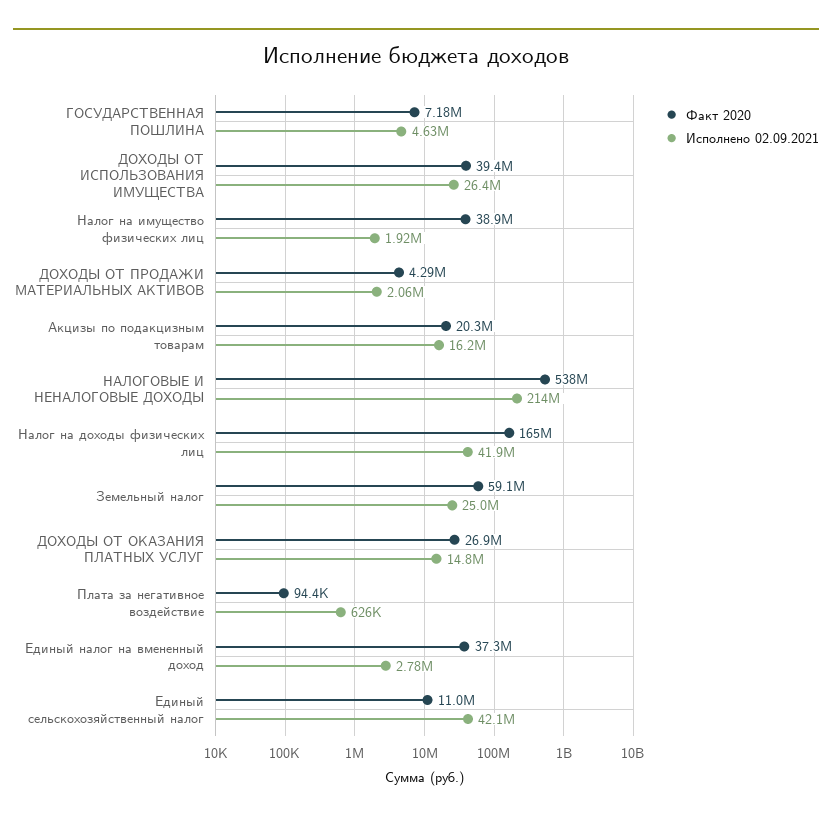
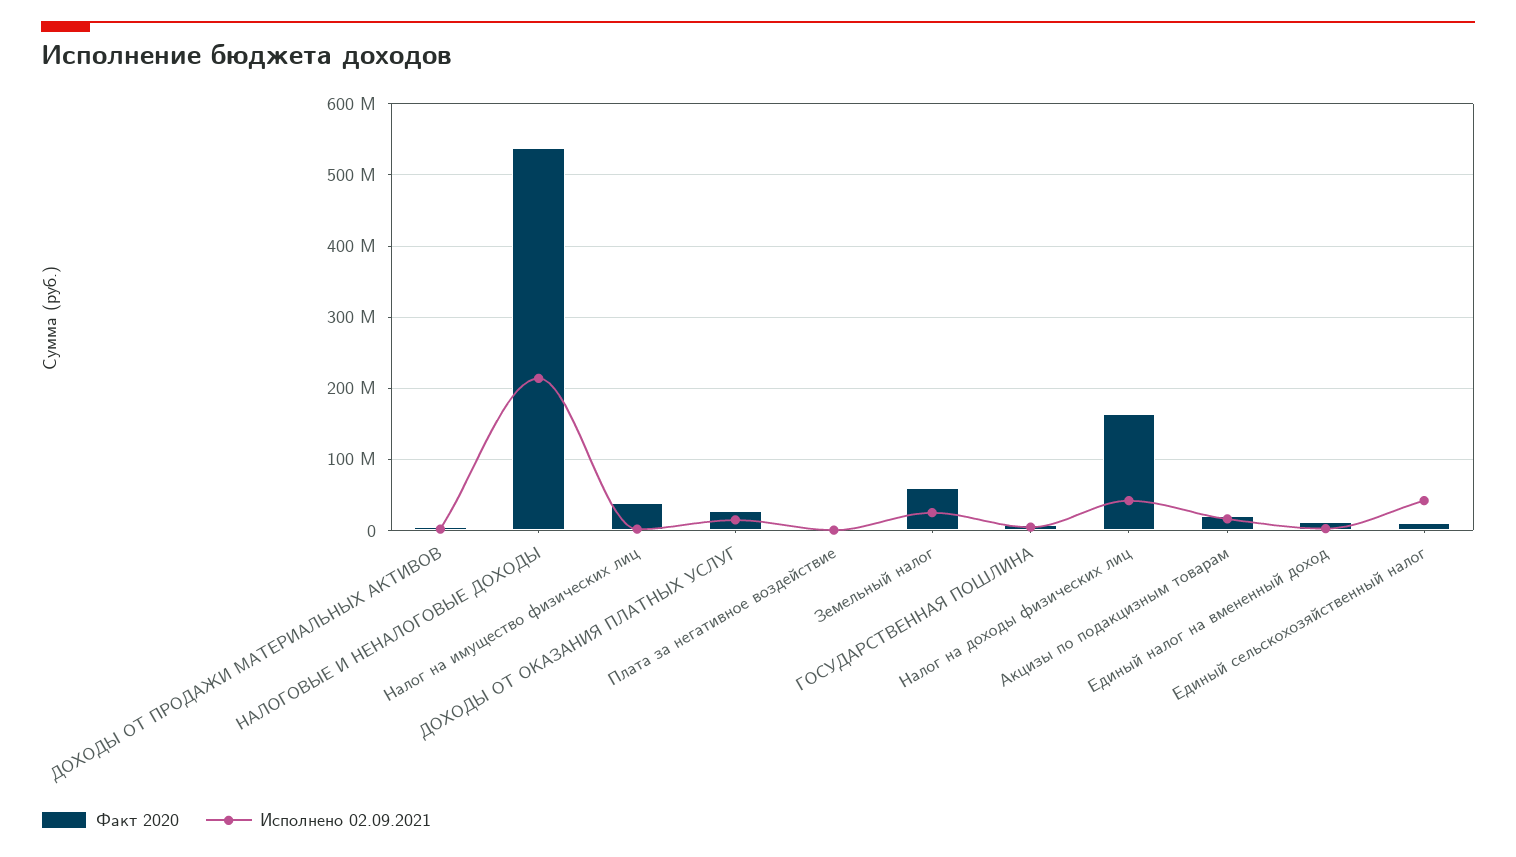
Факт 2020, ДОХОДЫ ОТ ИСПОЛЬЗОВАНИЯ ИМУЩЕСТВА: 39400000 -> none
Исполнено 02.09.2021, ДОХОДЫ ОТ ИСПОЛЬЗОВАНИЯ ИМУЩЕСТВА: 26400000 -> none
Факт 2020, Единый налог на вмененный доход: 37300000 -> 10000000

